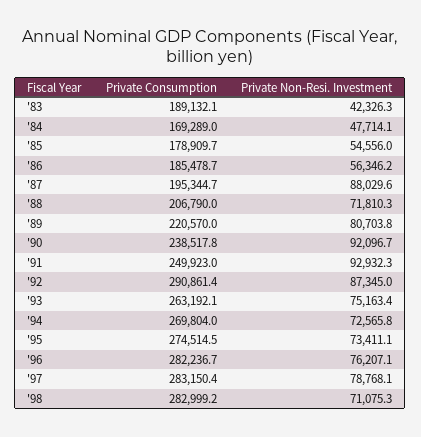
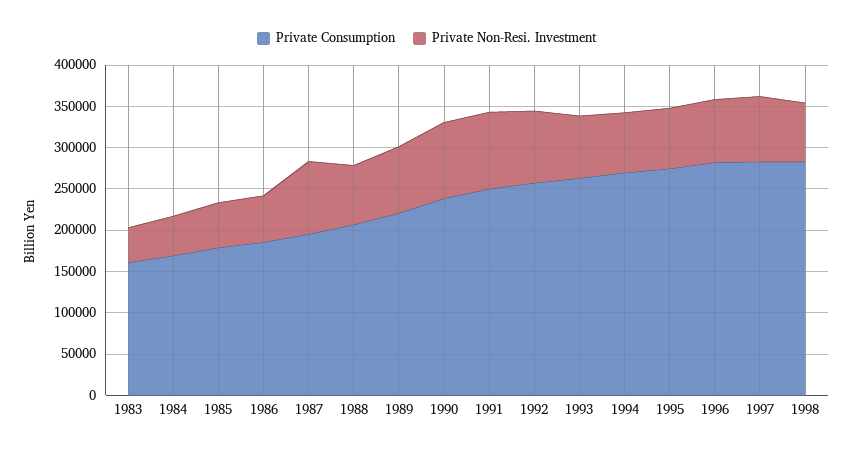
Private Consumption, '83: 189132.1 -> 160000
Private Consumption, '92: 290861.4 -> 260000

